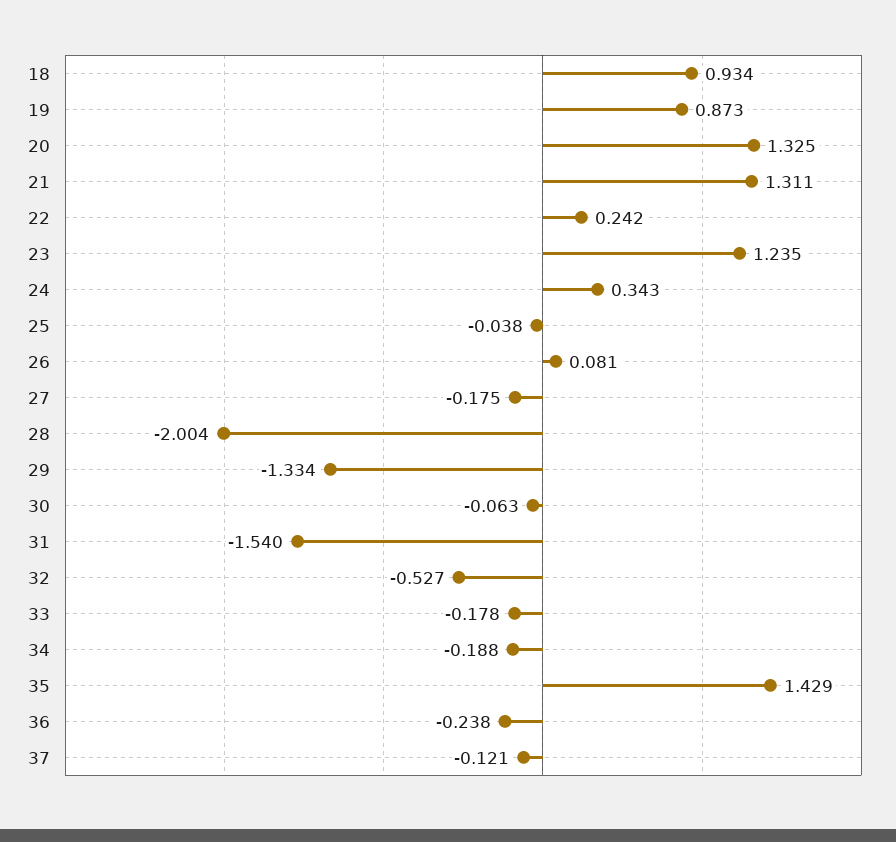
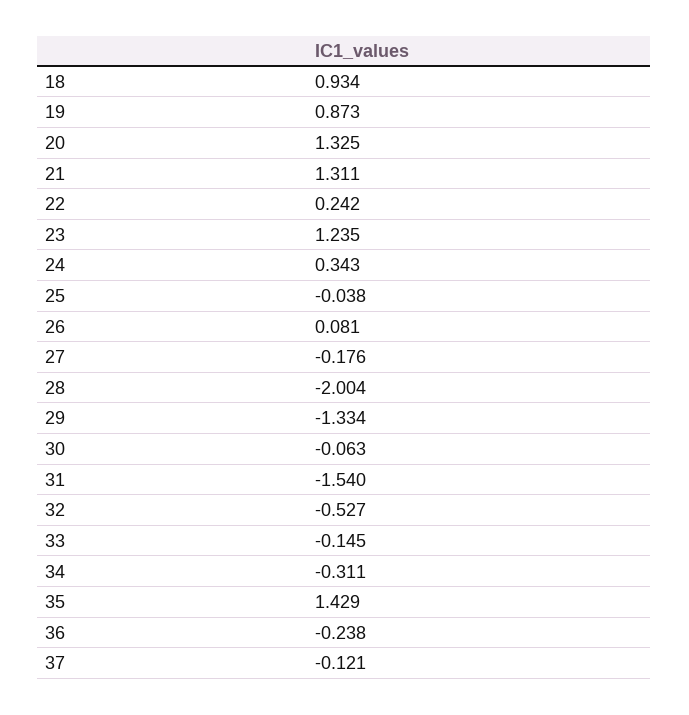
27: -0.175 -> -0.176
33: -0.178 -> -0.145
34: -0.188 -> -0.311

